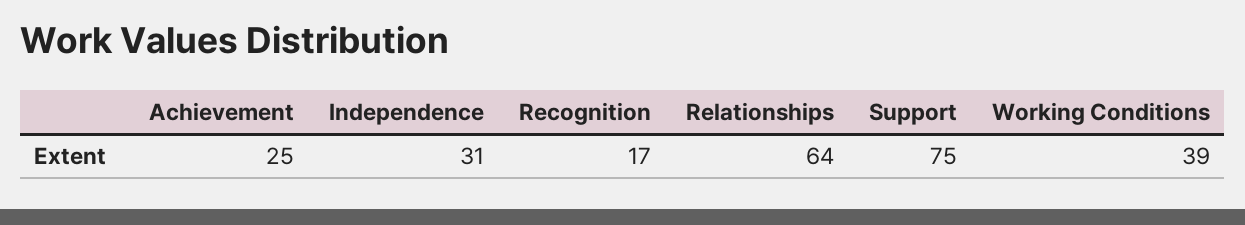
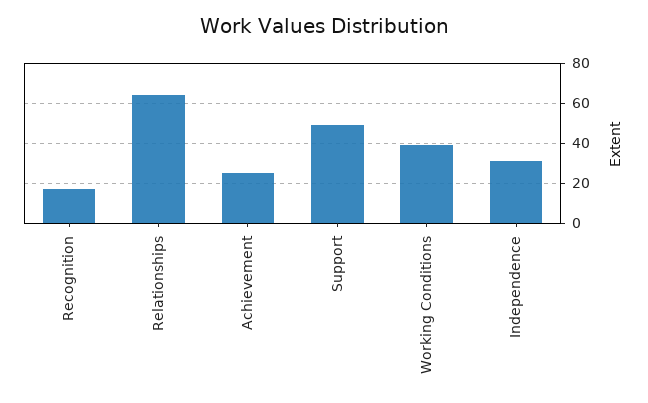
Support: 75 -> 50

